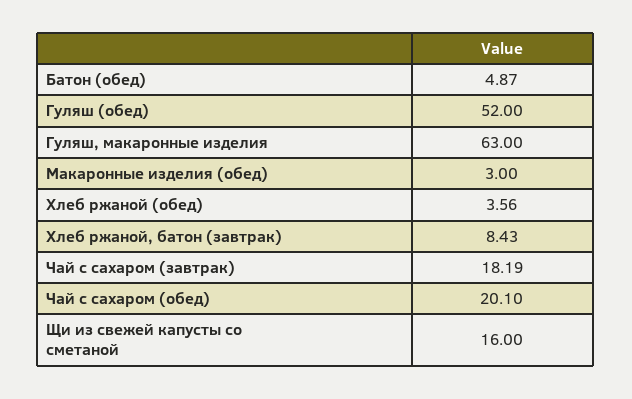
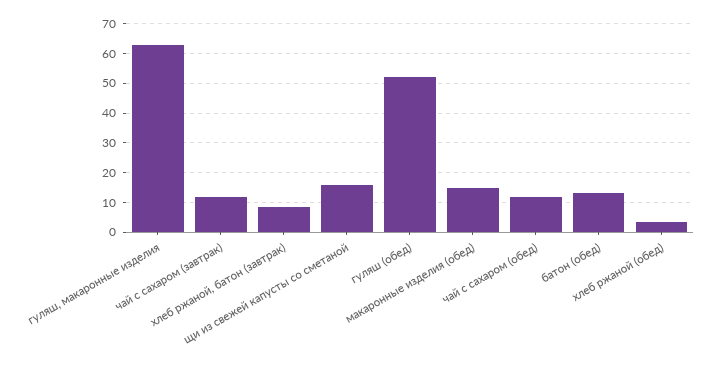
Батон (обед): 4.87 -> 12.5
Макаронные изделия (обед): 3 -> 15
Чай с сахаром (завтрак): 18.19 -> 12.5
Чай с сахаром (обед): 20.1 -> 12.5

